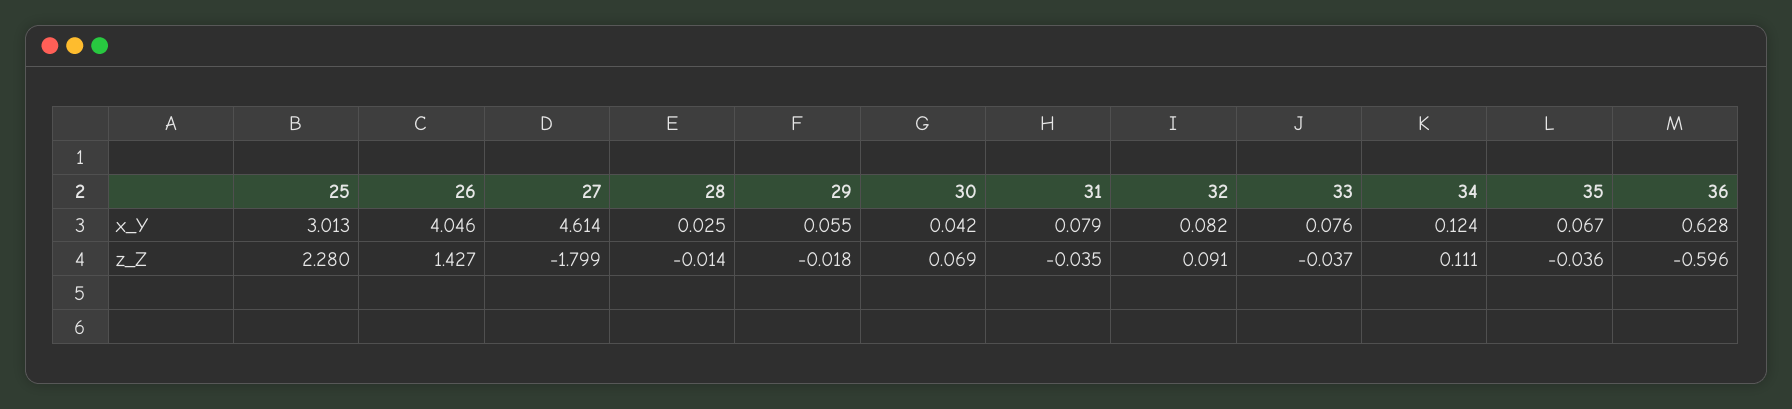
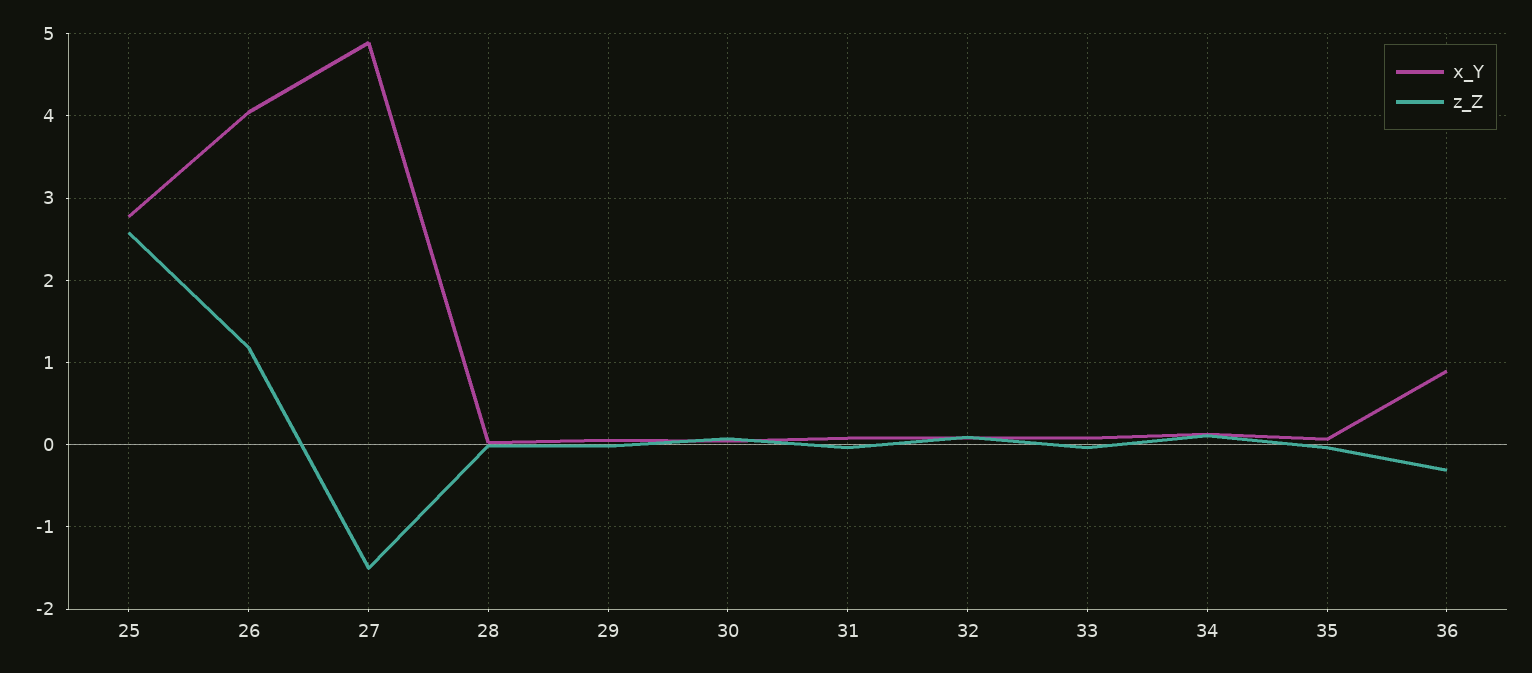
x_Y, 25: 3.013 -> 2.8
x_Y, 27: 4.614 -> 4.9
x_Y, 36: 0.628 -> 0.9
z_Z, 25: 2.28 -> 2.6
z_Z, 26: 1.427 -> 1.2
z_Z, 27: -1.799 -> -1.5
z_Z, 36: -0.596 -> -0.3

